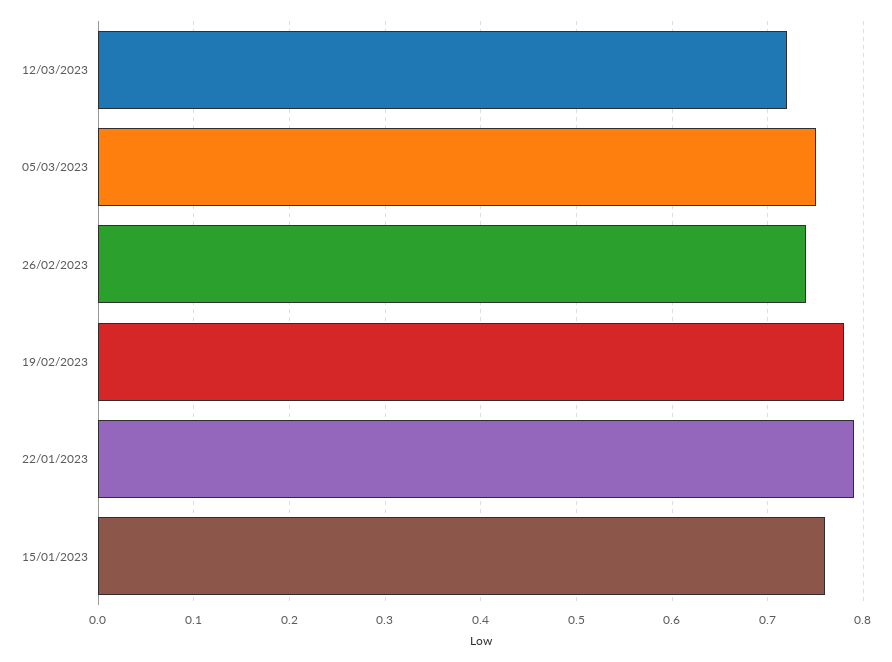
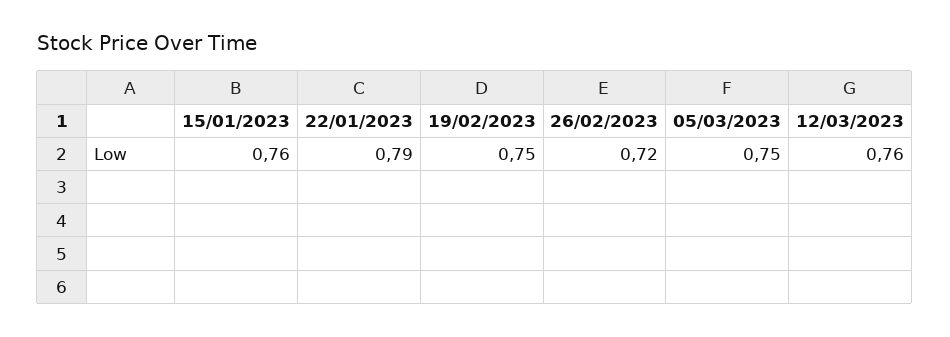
12/03/2023: 0.72 -> 0.76
26/02/2023: 0.74 -> 0.72
19/02/2023: 0.78 -> 0.75

